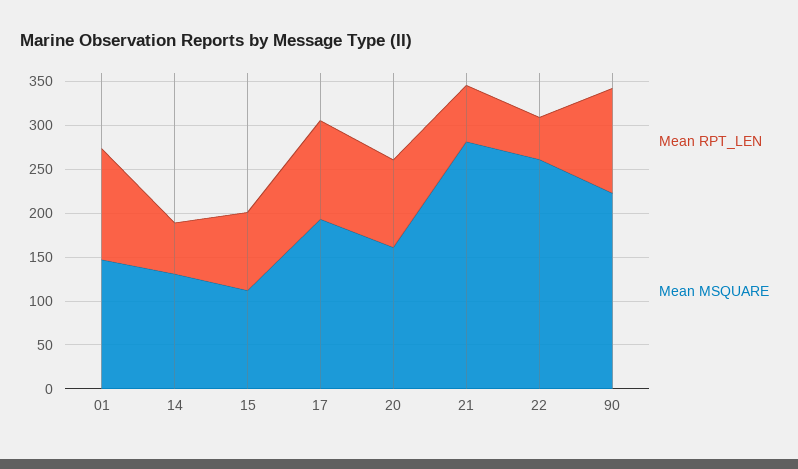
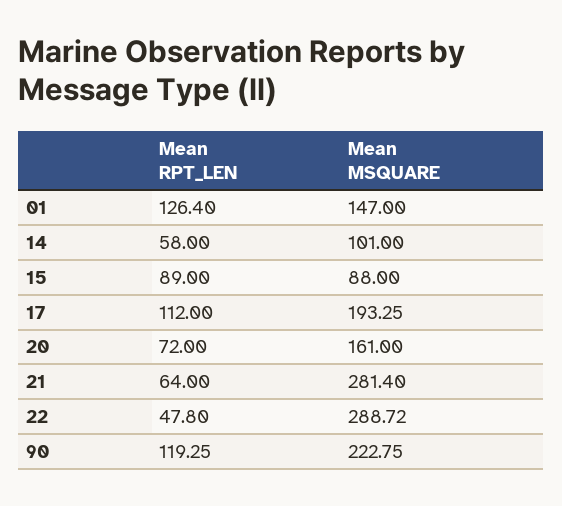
Mean MSQUARE, 14: 130 -> 101
Mean MSQUARE, 15: 110 -> 88
Mean RPT_LEN, 20: 100 -> 72
Mean MSQUARE, 22: 260 -> 288.72

